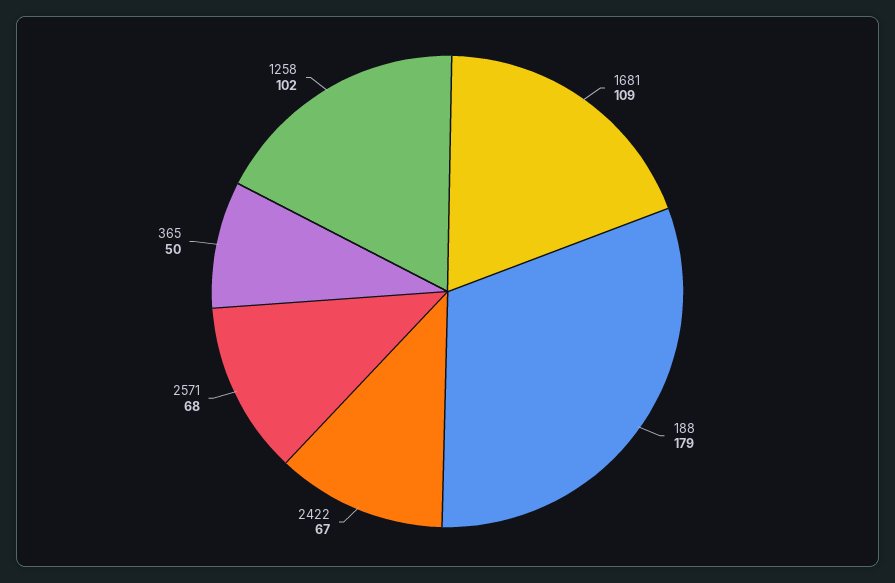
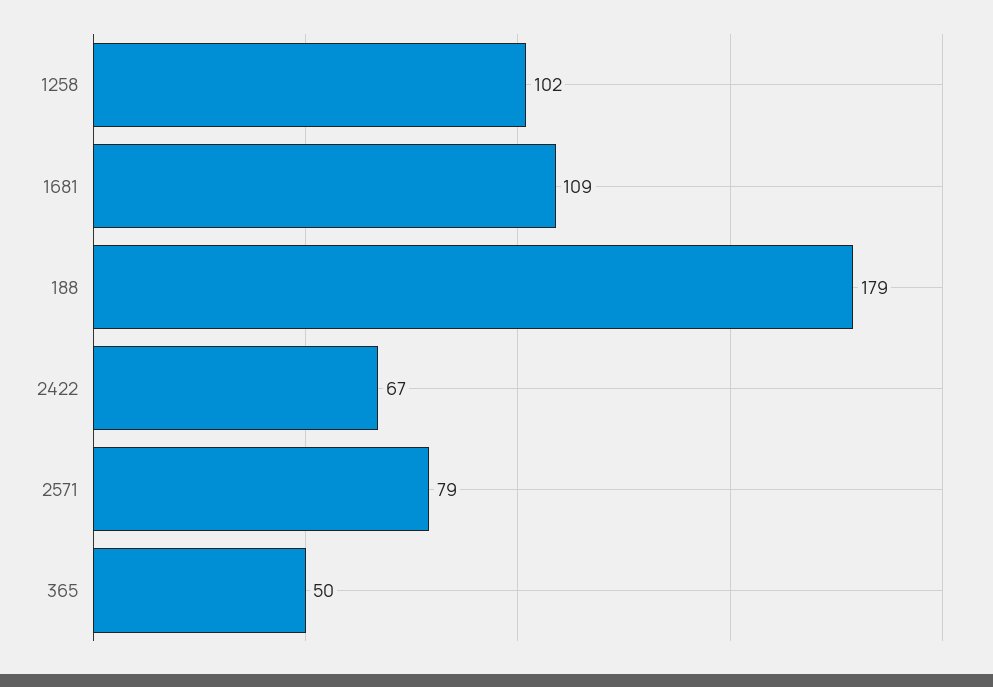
2571: 68 -> 79

